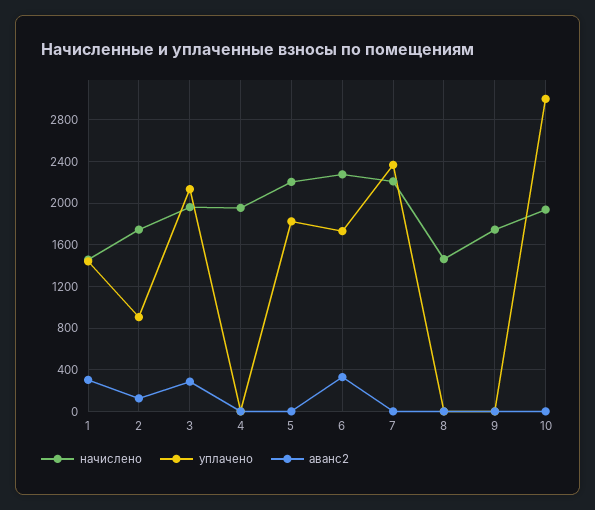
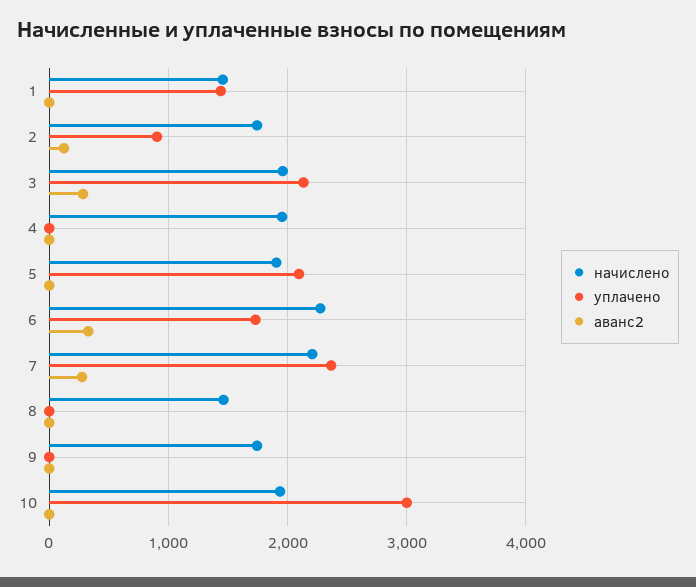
аванс2, 1: 300 -> 0
начислено, 5: 2200 -> 1900
уплачено, 5: 1800 -> 2100
аванс2, 7: 0 -> 300

